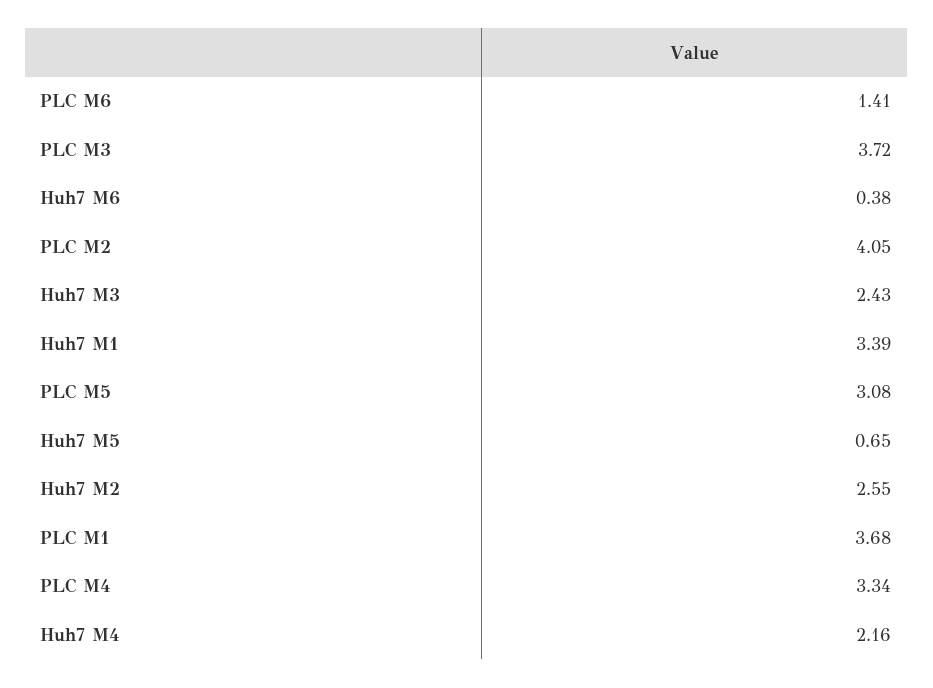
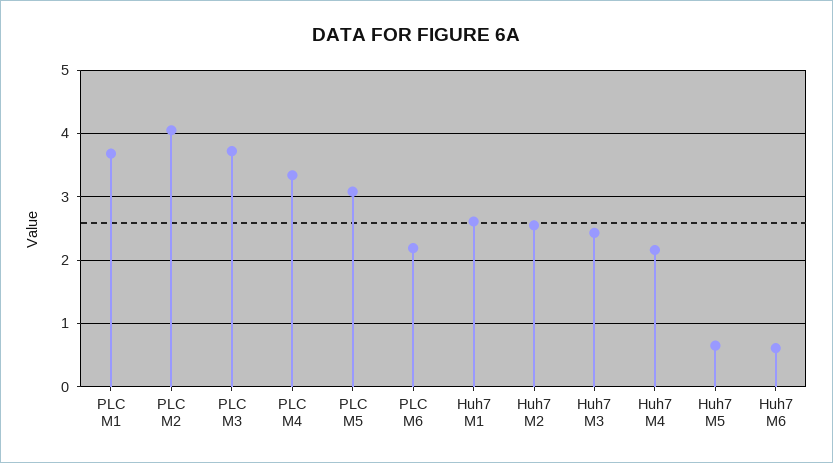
PLC M6: 1.41 -> 2.2
Huh7 M6: 0.38 -> 0.6
Huh7 M1: 3.39 -> 2.6

